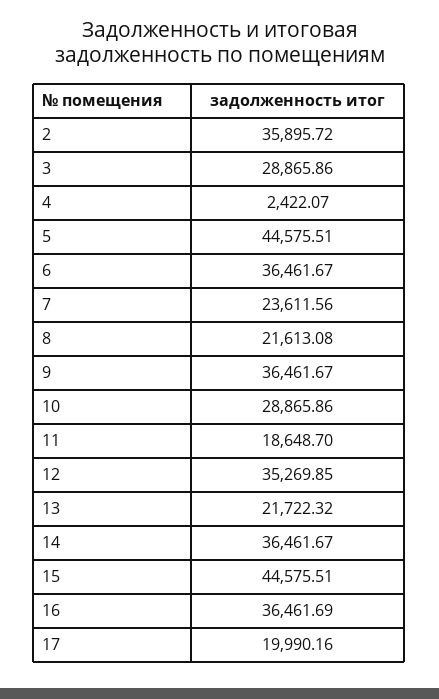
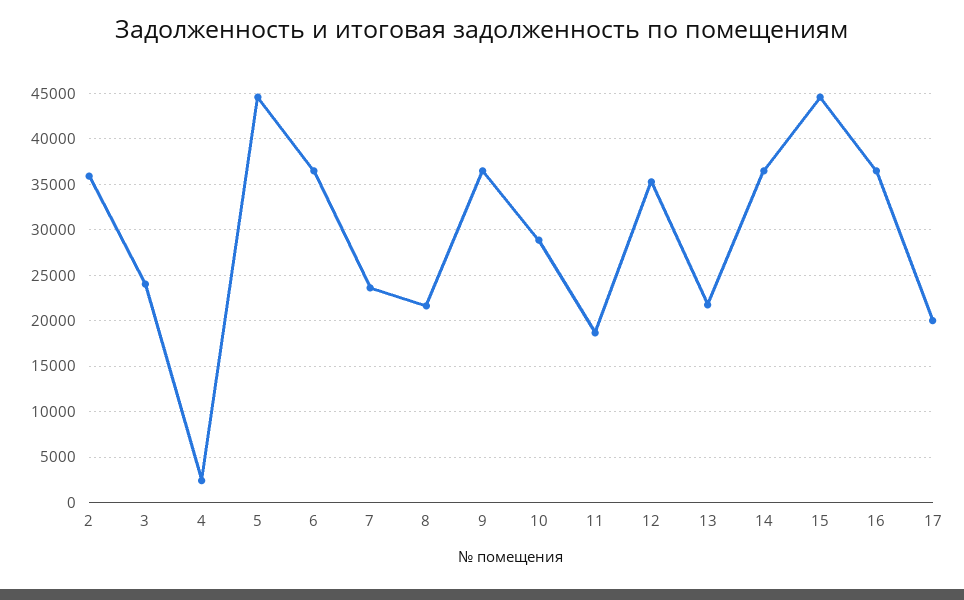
3: 28865.86 -> 24000

